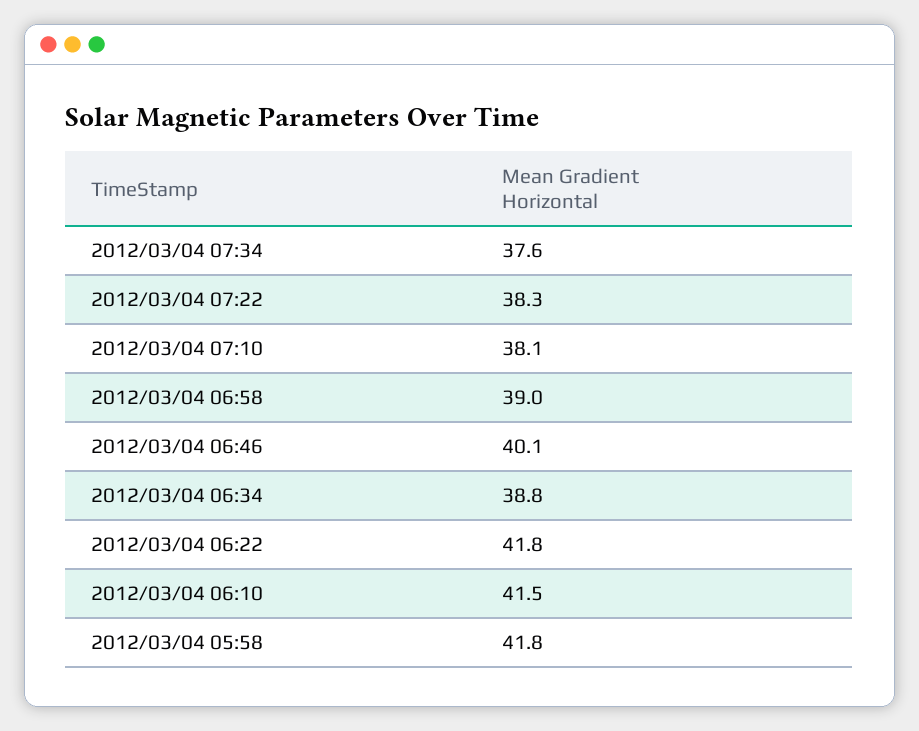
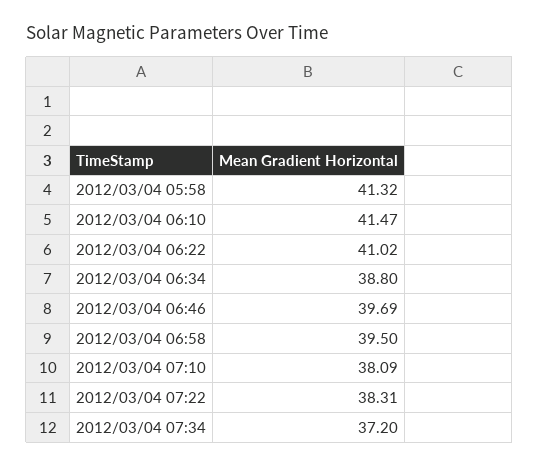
2012/03/04 07:34: 37.6 -> 37.2
2012/03/04 06:58: 39 -> 39.5
2012/03/04 06:46: 40.1 -> 39.69
2012/03/04 06:22: 41.8 -> 41.02
2012/03/04 05:58: 41.8 -> 41.32

